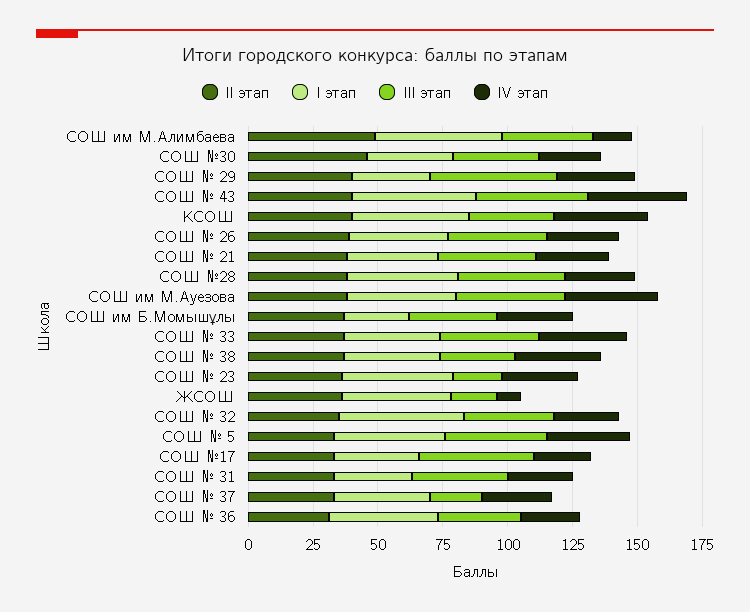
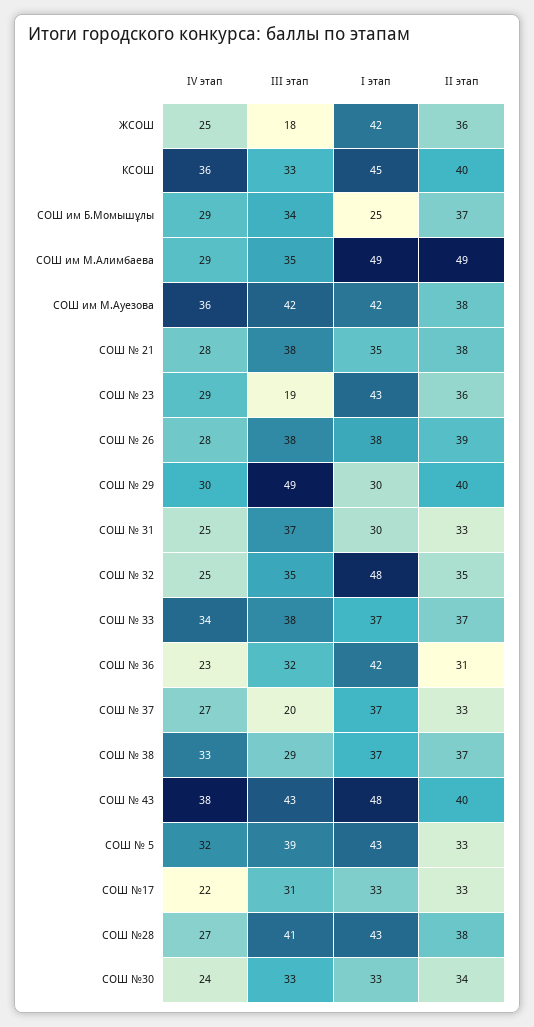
IV этап, СОШ им М.Алимбаева: 15 -> 29
II этап, СОШ №30: 45 -> 34
IV этап, ЖСОШ: 10 -> 25
III этап, СОШ №17: 45 -> 31

